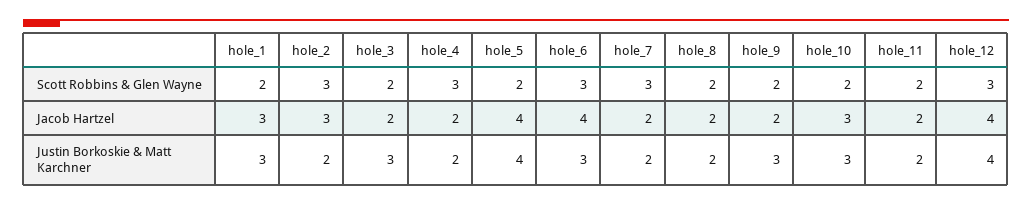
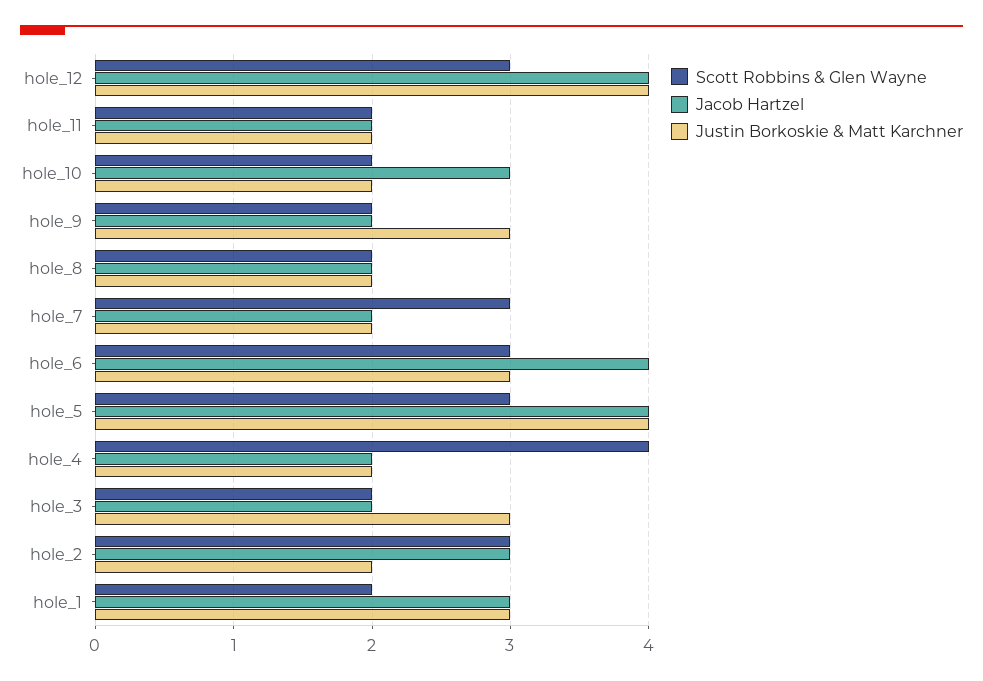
Scott Robbins & Glen Wayne, hole_4: 3 -> 4
Scott Robbins & Glen Wayne, hole_5: 2 -> 3
Justin Borkoskie & Matt Karchner, hole_10: 3 -> 2

